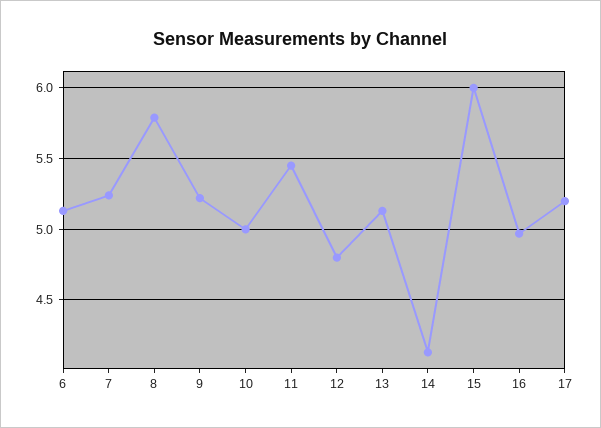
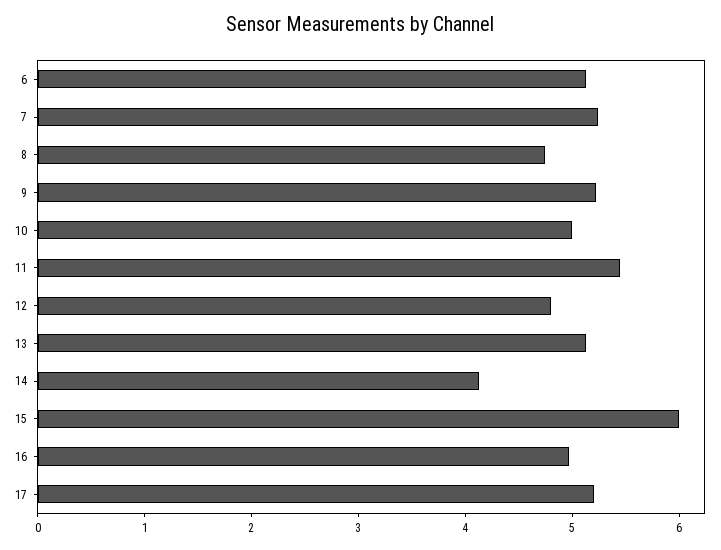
8: 5.8 -> 4.8

